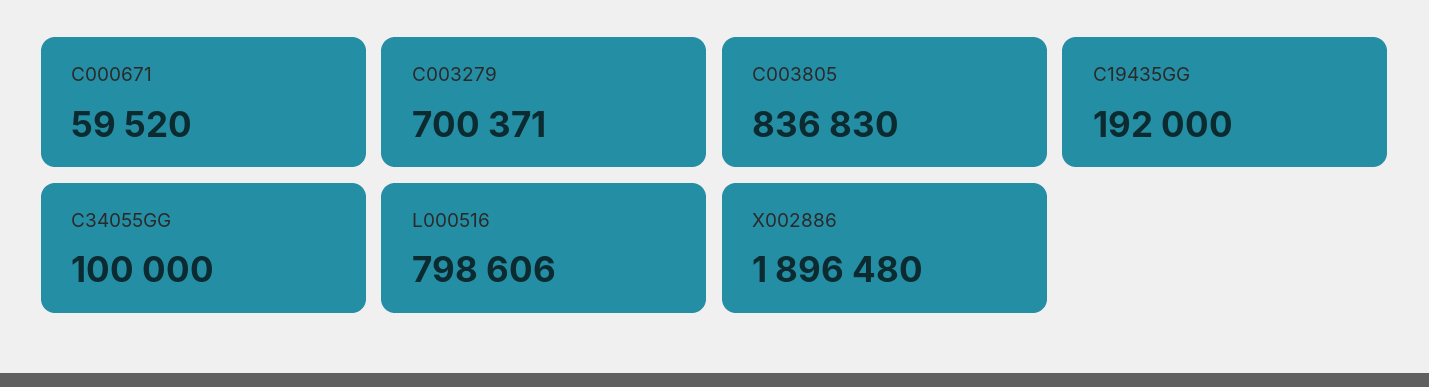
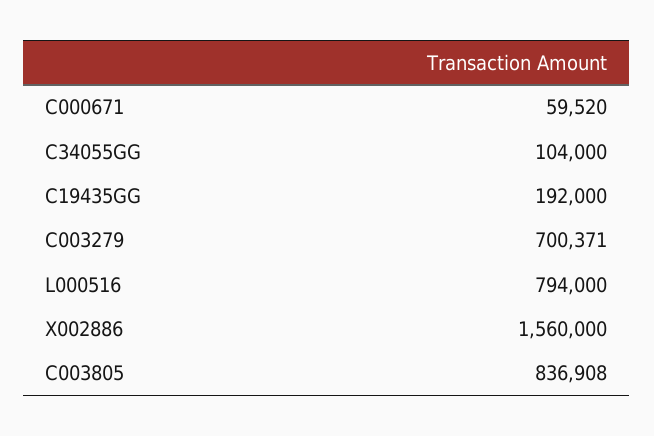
C003805: 836830 -> 836908
C34055GG: 100000 -> 104000
L000516: 798606 -> 794000
X002886: 1896480 -> 1560000

